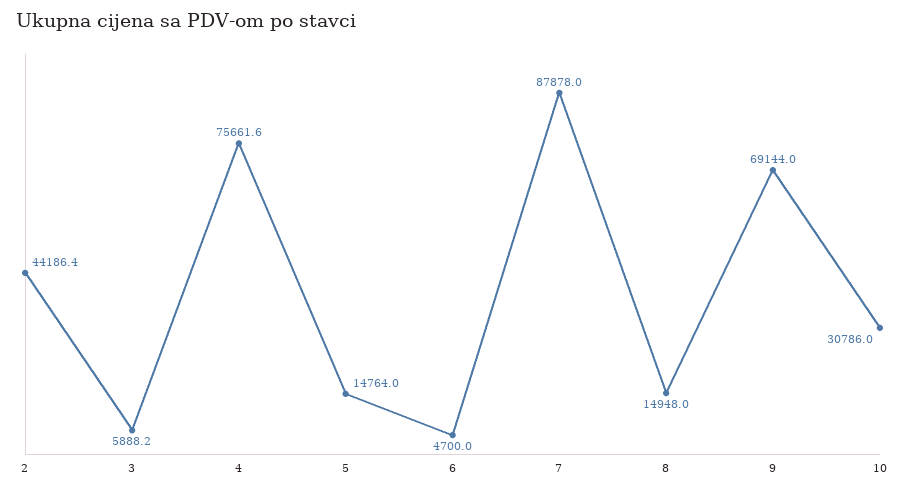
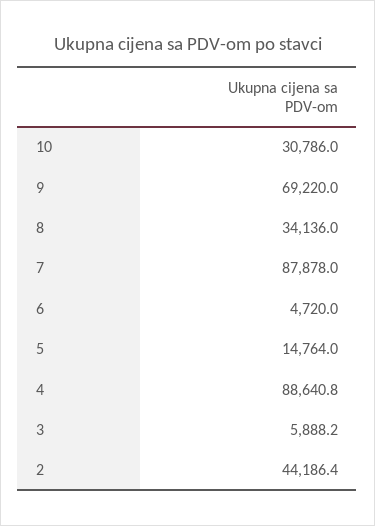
4: 75661.6 -> 88640.8
6: 4700 -> 4720
8: 14948 -> 34136
9: 69144 -> 69220

